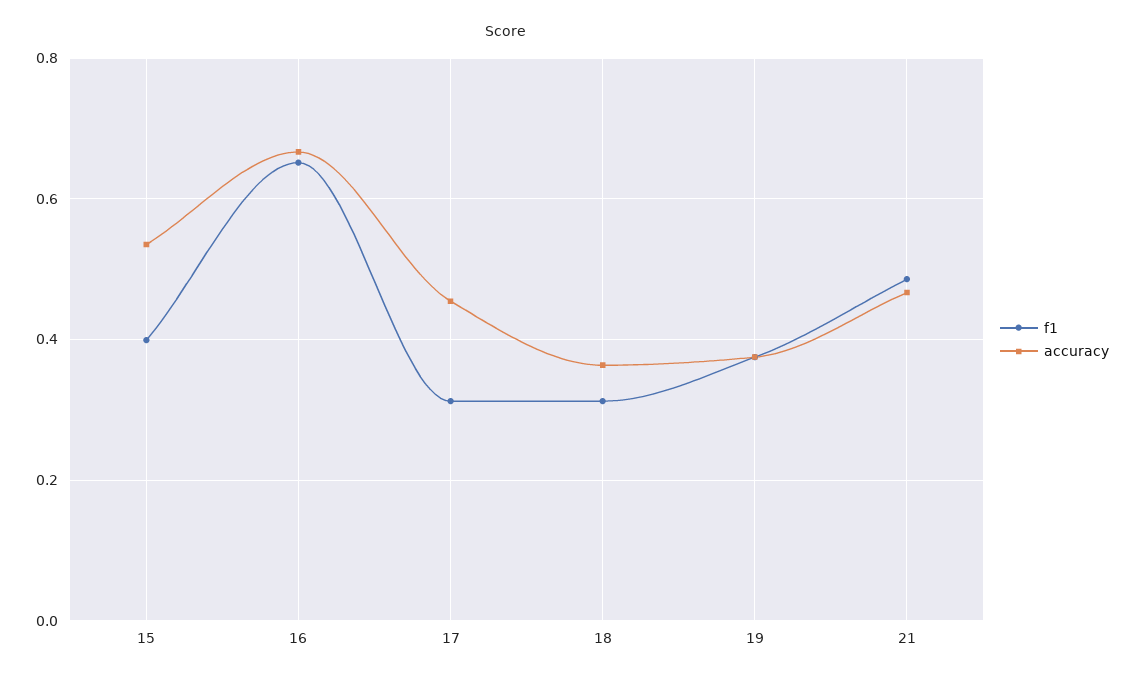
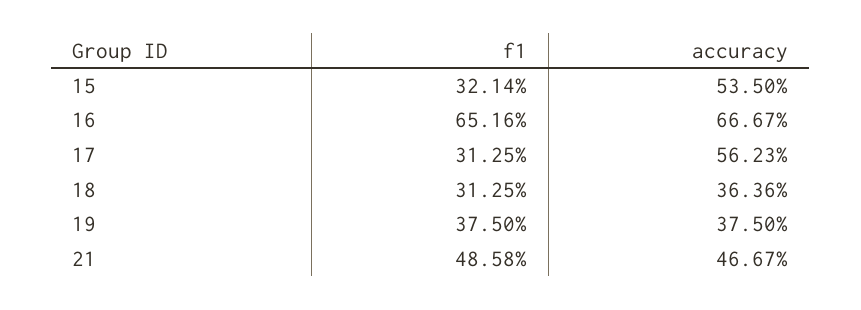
f1, 15: 0.4 -> 0.3214
accuracy, 17: 0.46 -> 0.5623

